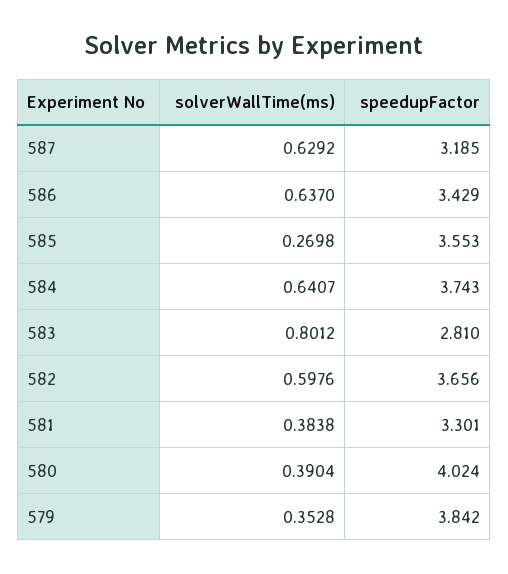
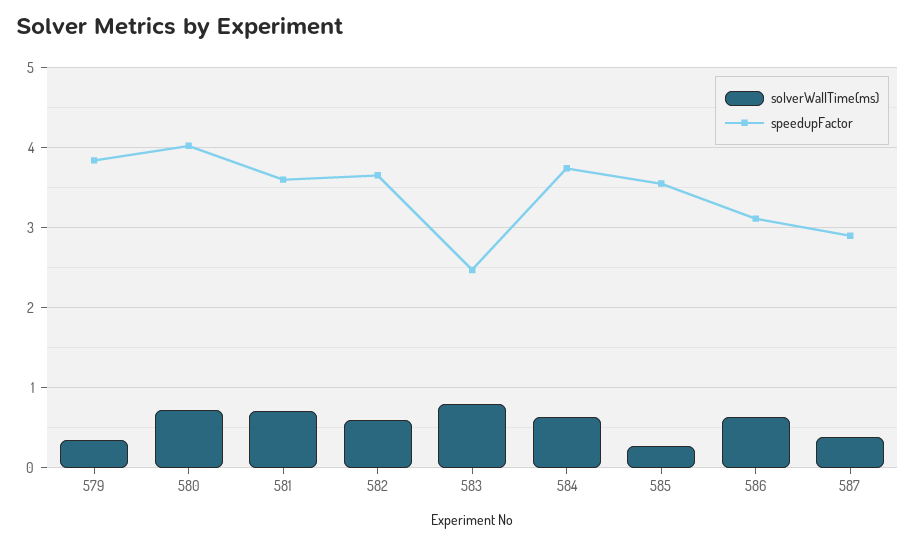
solverWallTime(ms), 587: 0.6292 -> 0.4
speedupFactor, 587: 3.185 -> 2.9
speedupFactor, 586: 3.429 -> 3.1
speedupFactor, 583: 2.81 -> 2.5
solverWallTime(ms), 581: 0.3838 -> 0.7
speedupFactor, 581: 3.301 -> 3.6
solverWallTime(ms), 580: 0.3904 -> 0.7

